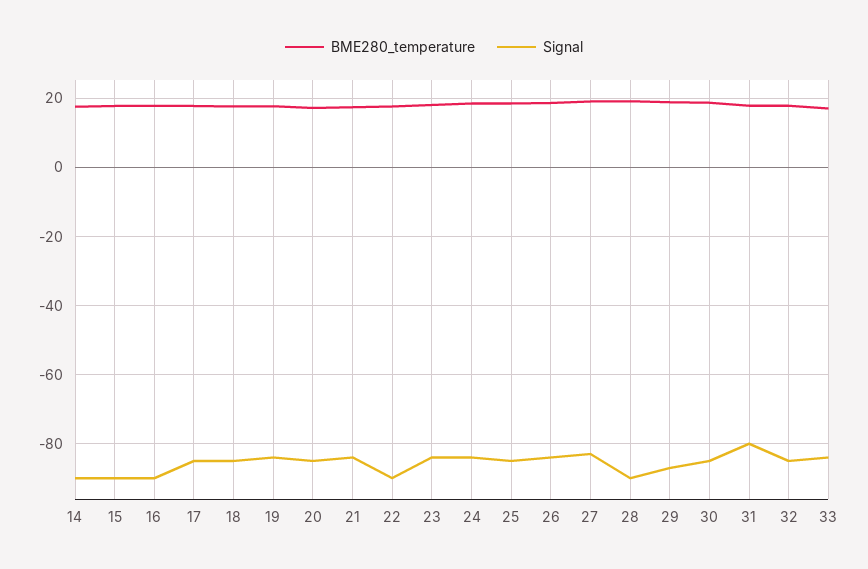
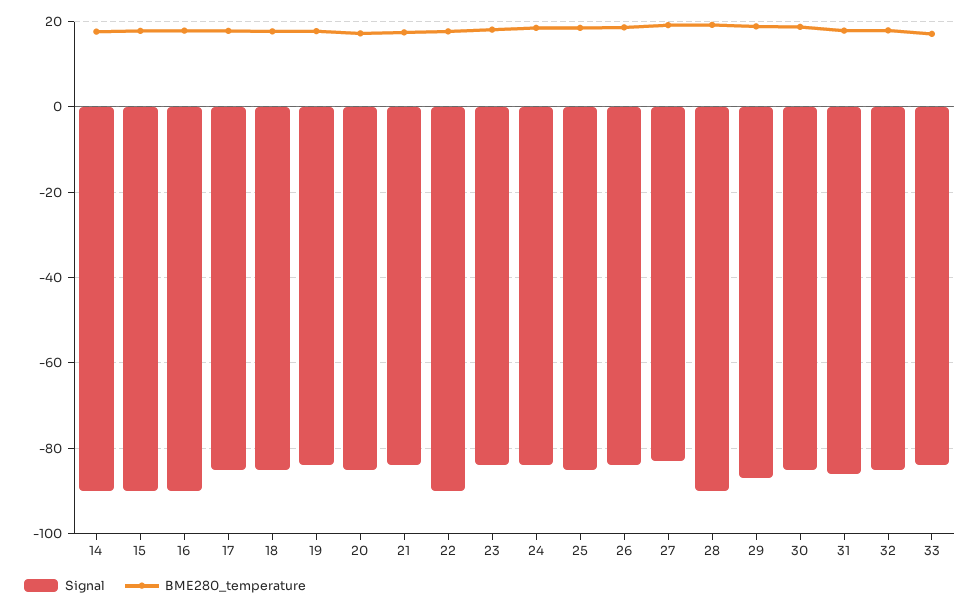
Signal, 31: -80 -> -86

